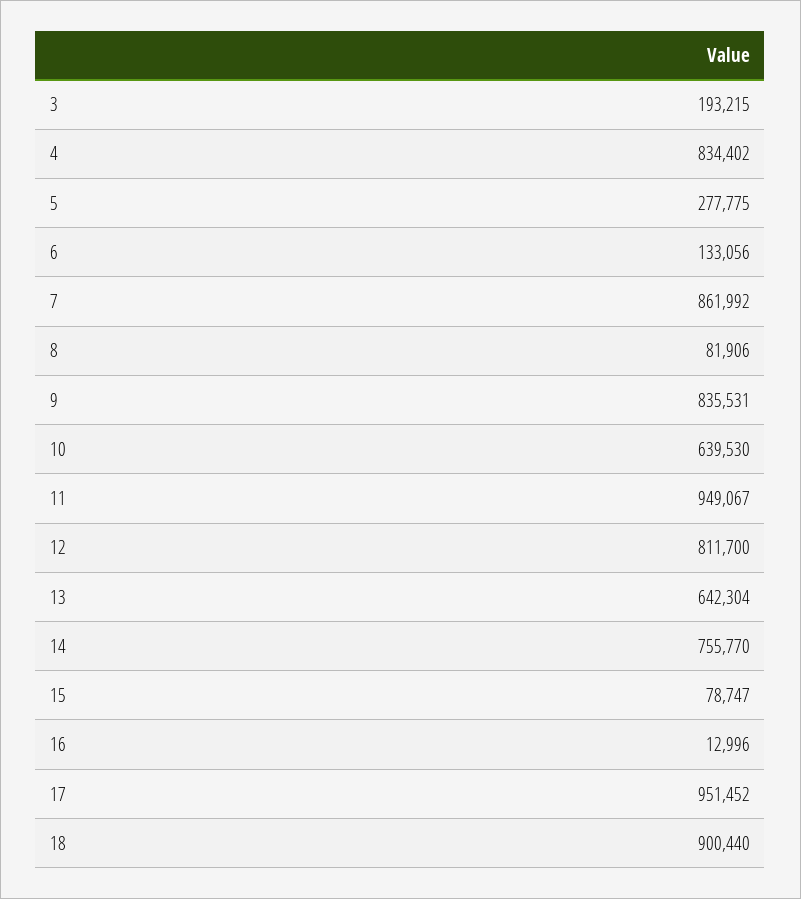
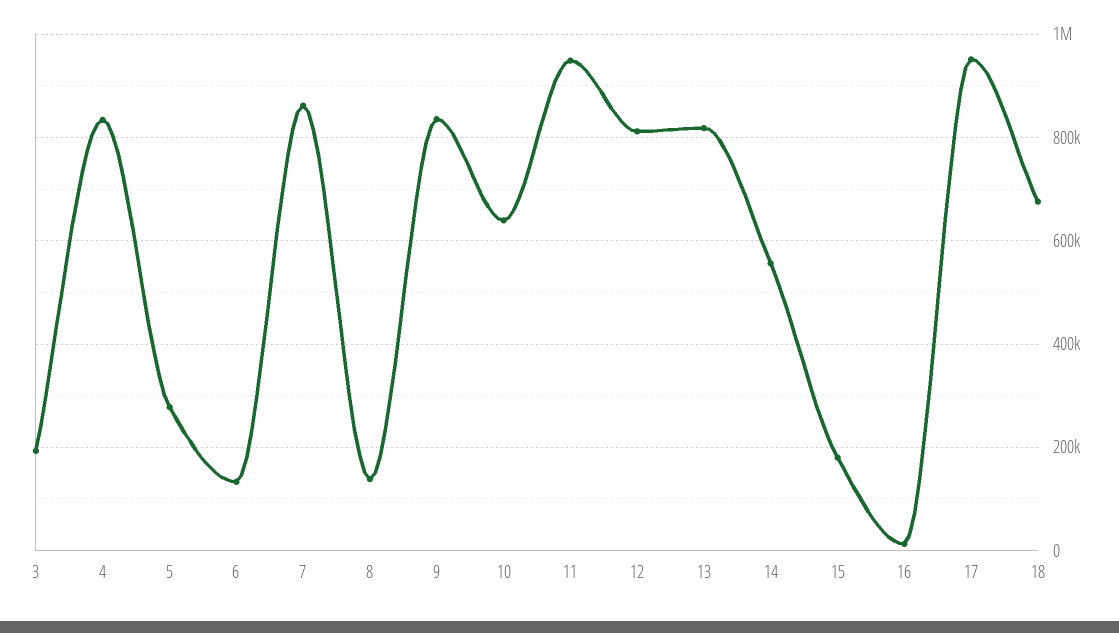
8: 81906 -> 140000
13: 642304 -> 820000
14: 755770 -> 560000
15: 78747 -> 180000
18: 900440 -> 680000

